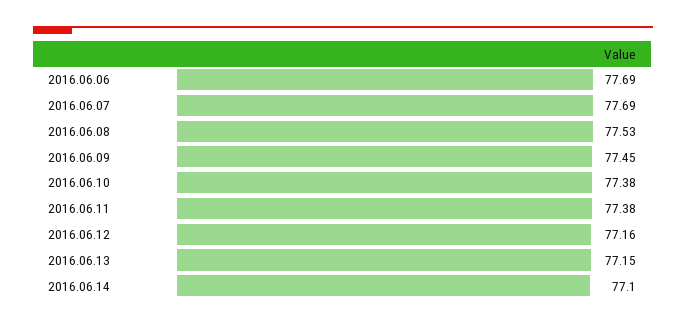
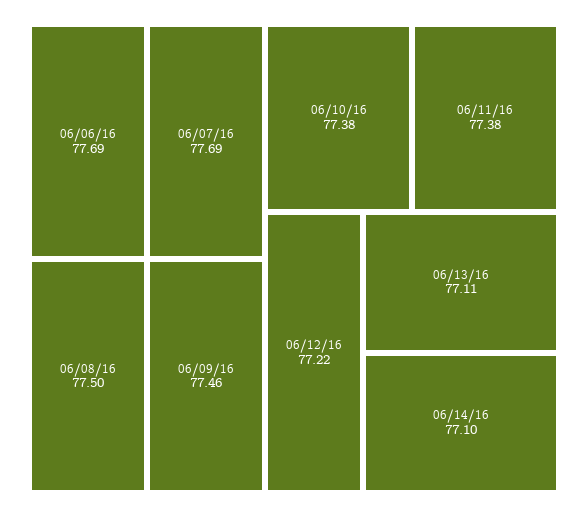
2016.06.08: 77.53 -> 77.5
2016.06.09: 77.45 -> 77.46
2016.06.12: 77.16 -> 77.22
2016.06.13: 77.15 -> 77.11

